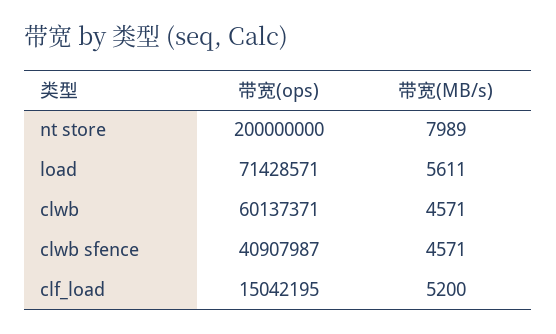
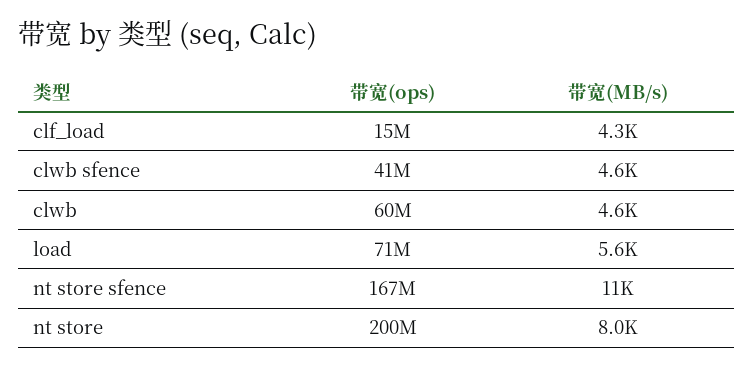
带宽(MB/s), clf_load: 5200 -> 4300
带宽(ops), nt store sfence: none -> 167000000
带宽(MB/s), nt store sfence: none -> 11000

